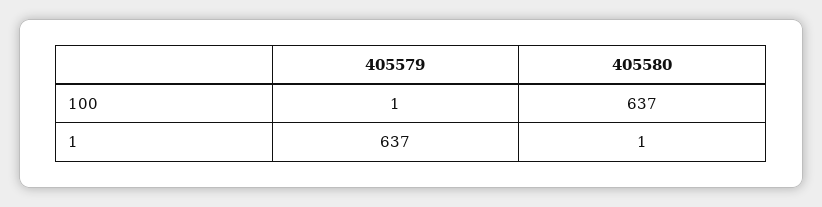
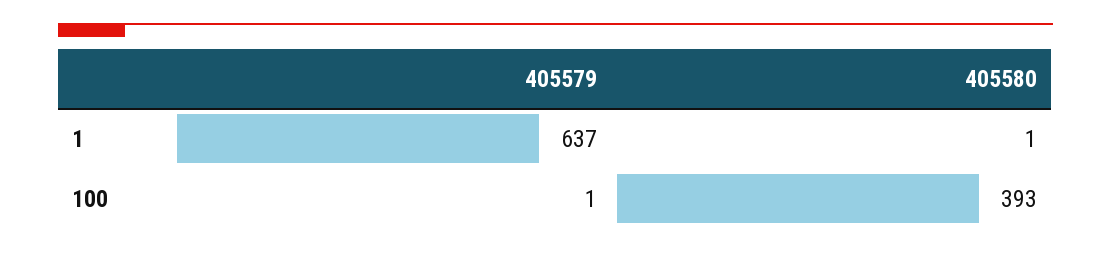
405580, 100: 637 -> 393

